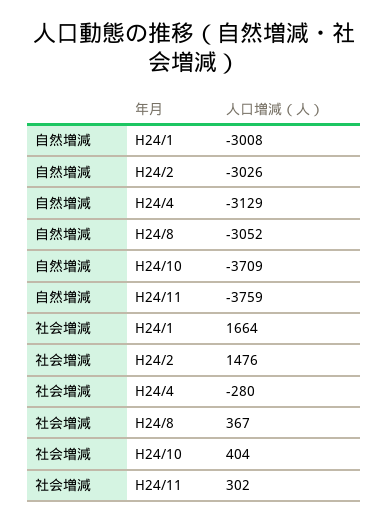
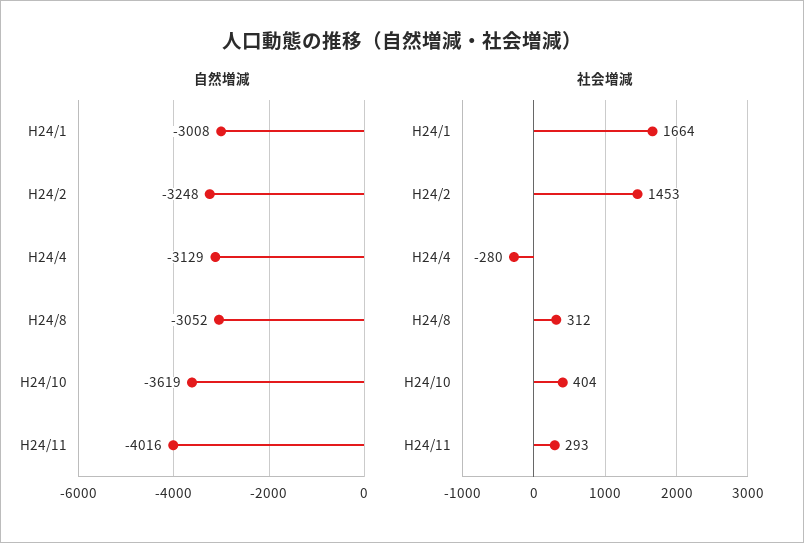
自然増減, H24/2: -3026 -> -3248
自然増減, H24/10: -3709 -> -3619
自然増減, H24/11: -3759 -> -4016
社会増減, H24/2: 1476 -> 1453
社会増減, H24/8: 367 -> 312
社会増減, H24/11: 302 -> 293

